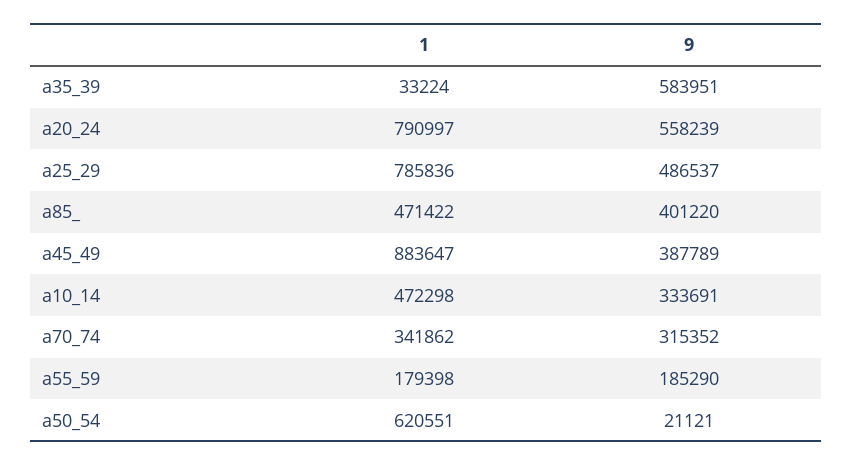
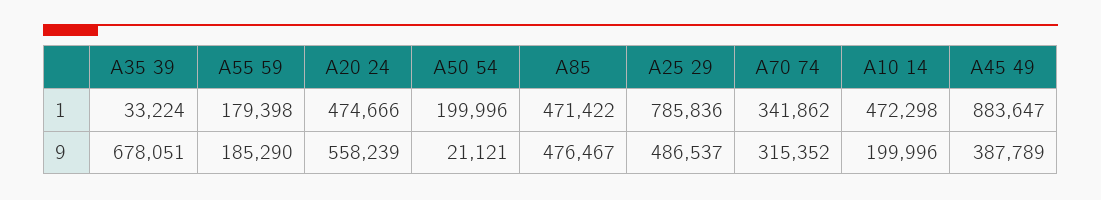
9, a35_39: 583951 -> 678051
1, a20_24: 790997 -> 474666
9, a85_: 401220 -> 476467
9, a10_14: 333691 -> 199996
1, a50_54: 620551 -> 199996

